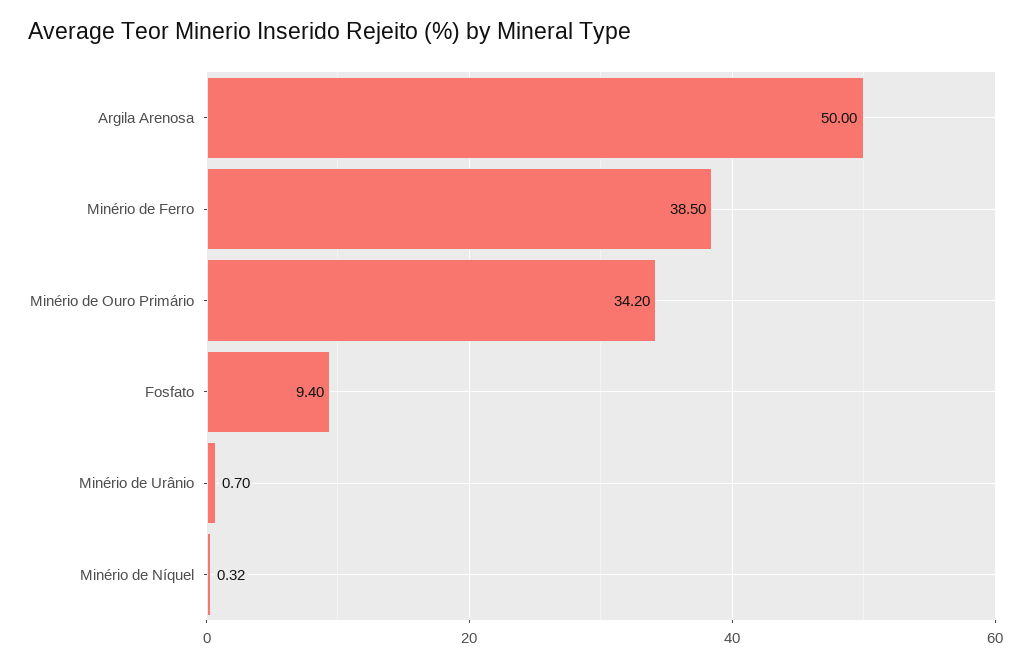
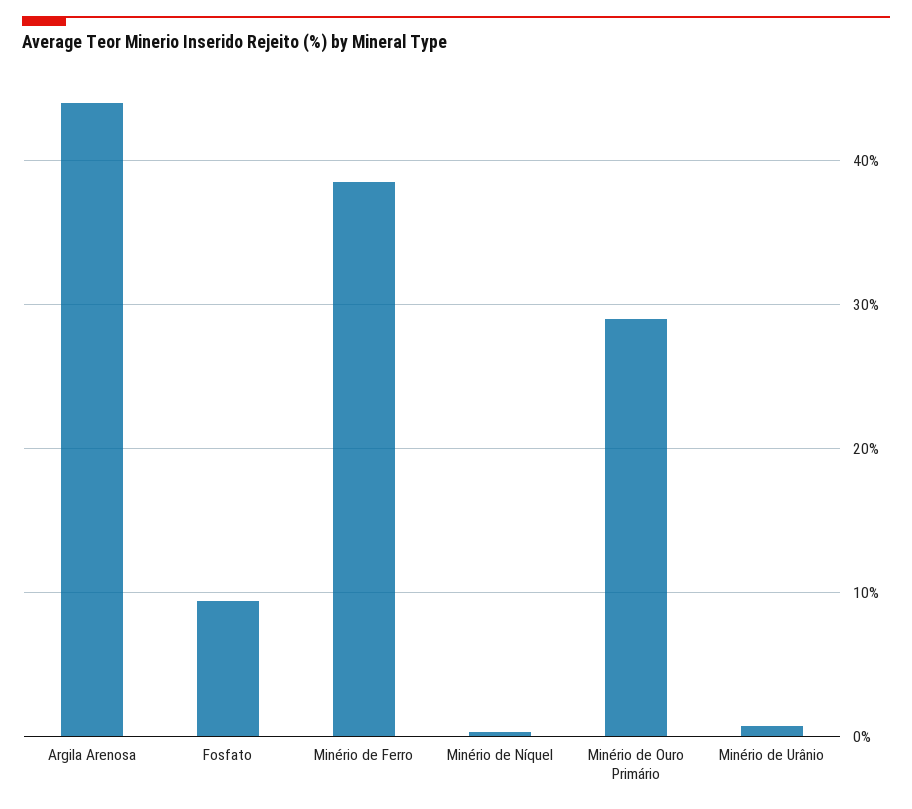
Argila Arenosa: 50 -> 44
Minério de Ouro Primário: 34.2 -> 29

